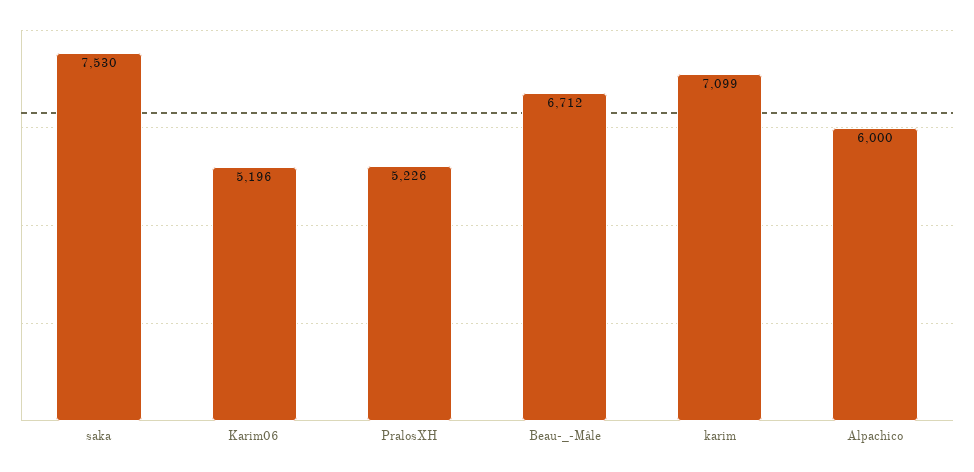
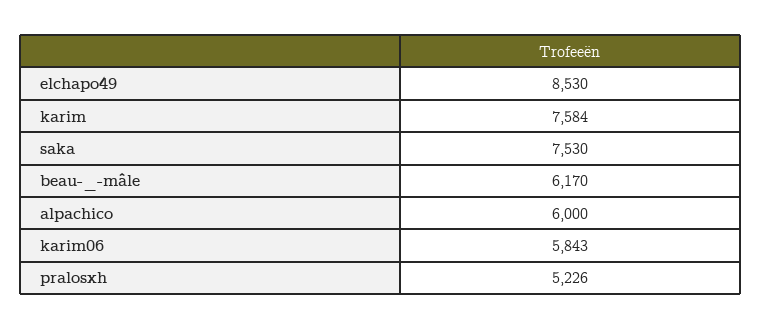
Karim06: 5196 -> 5843
Beau-_-Mâle: 6712 -> 6170
karim: 7099 -> 7584
elchapo49: none -> 8530

